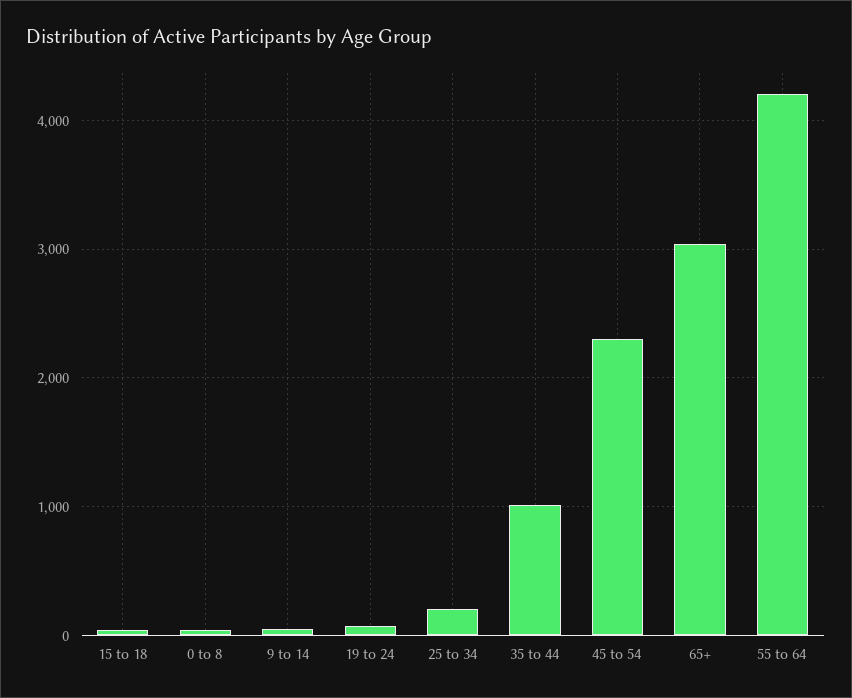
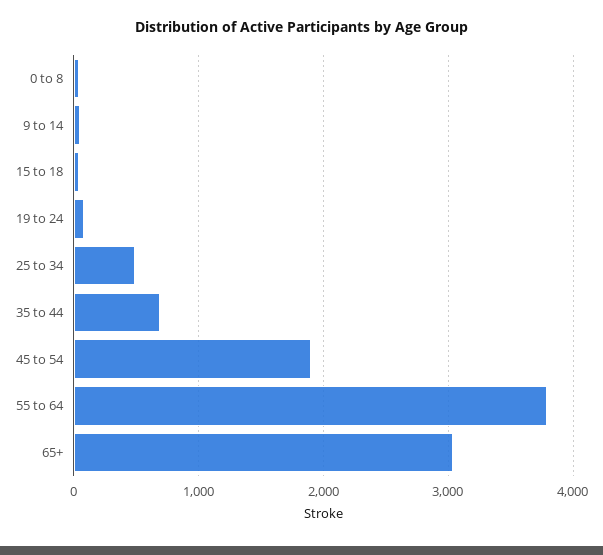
25 to 34: 200 -> 500
35 to 44: 1000 -> 700
45 to 54: 2300 -> 1900
55 to 64: 4200 -> 3800

